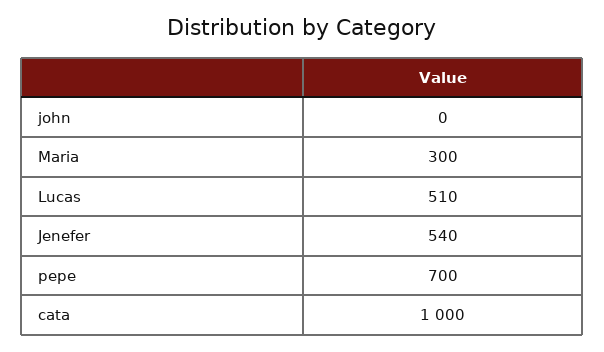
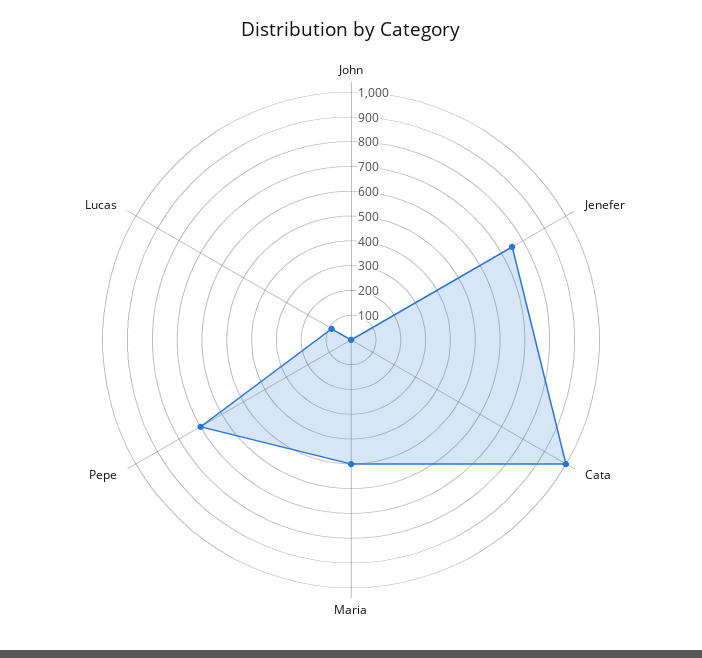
Maria: 300 -> 500
Lucas: 510 -> 100
Jenefer: 540 -> 750

